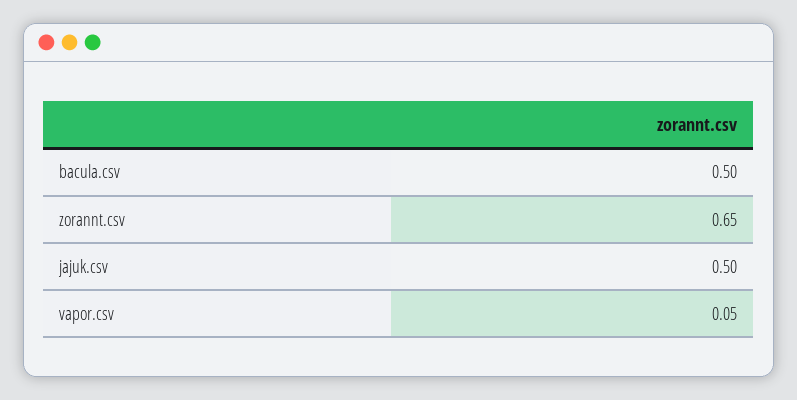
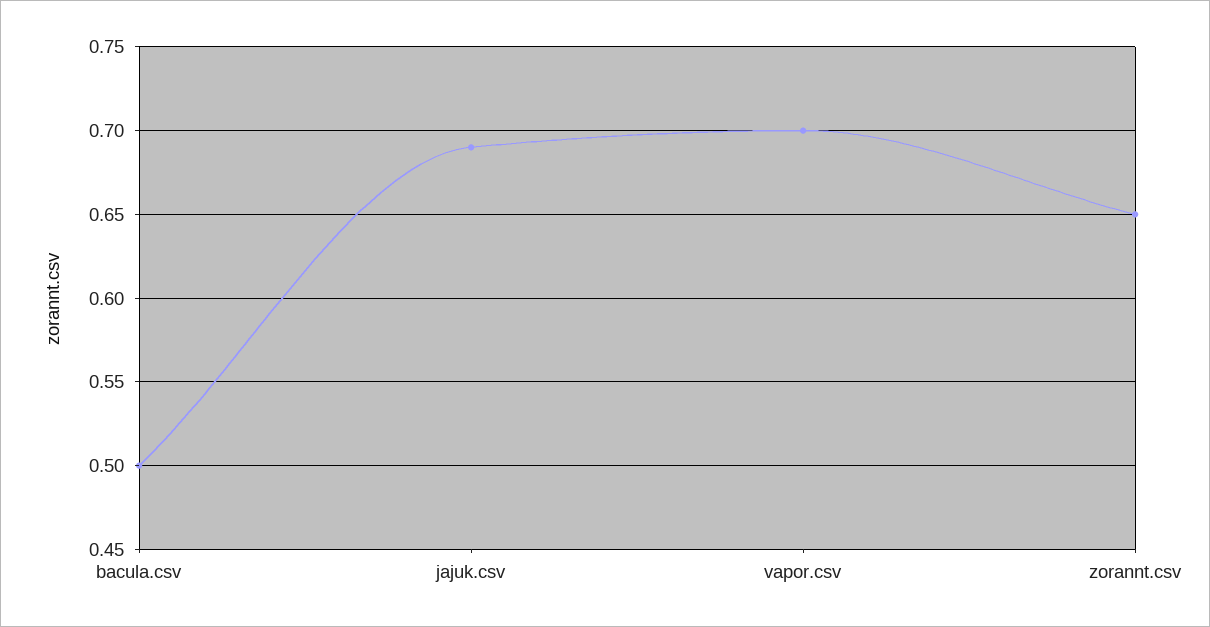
jajuk.csv: 0.5 -> 0.69
vapor.csv: 0.05 -> 0.7

